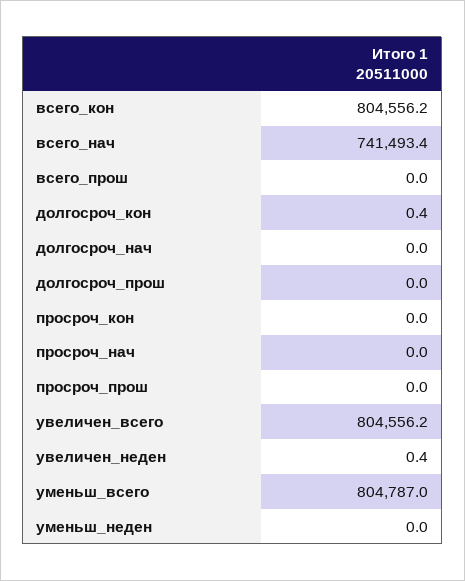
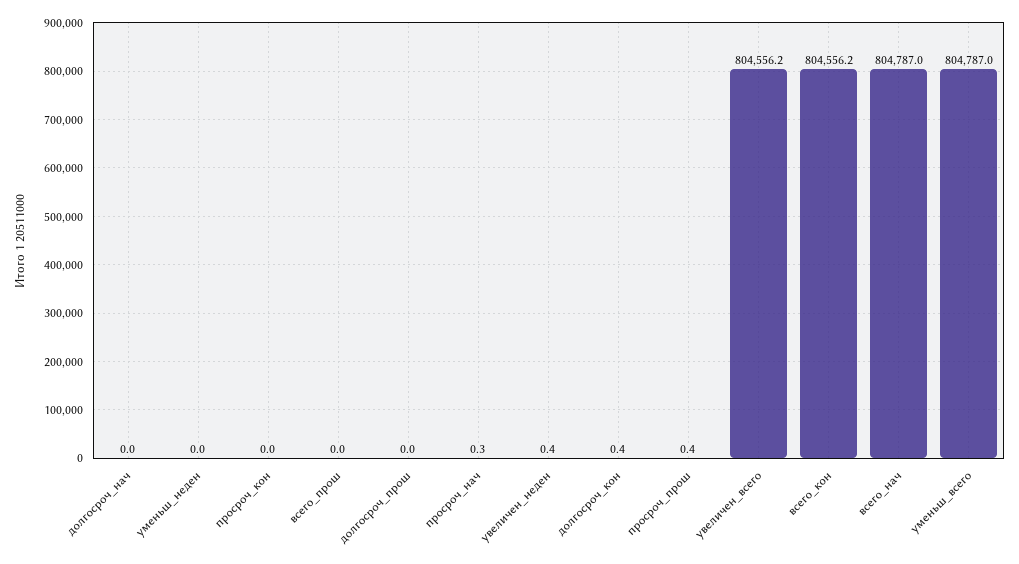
всего_нач: 741493.4 -> 804787
просроч_нач: 0 -> 0.3
просроч_прош: 0 -> 0.4

